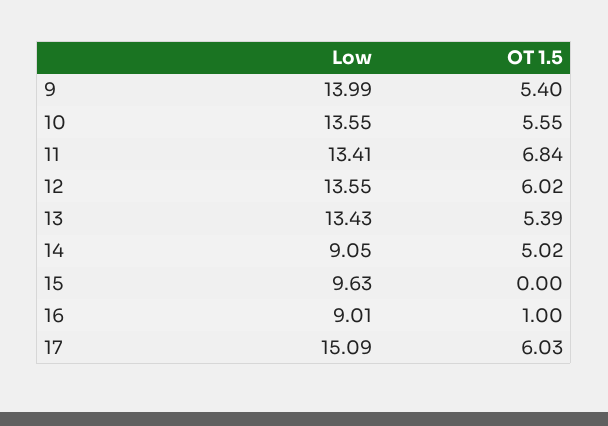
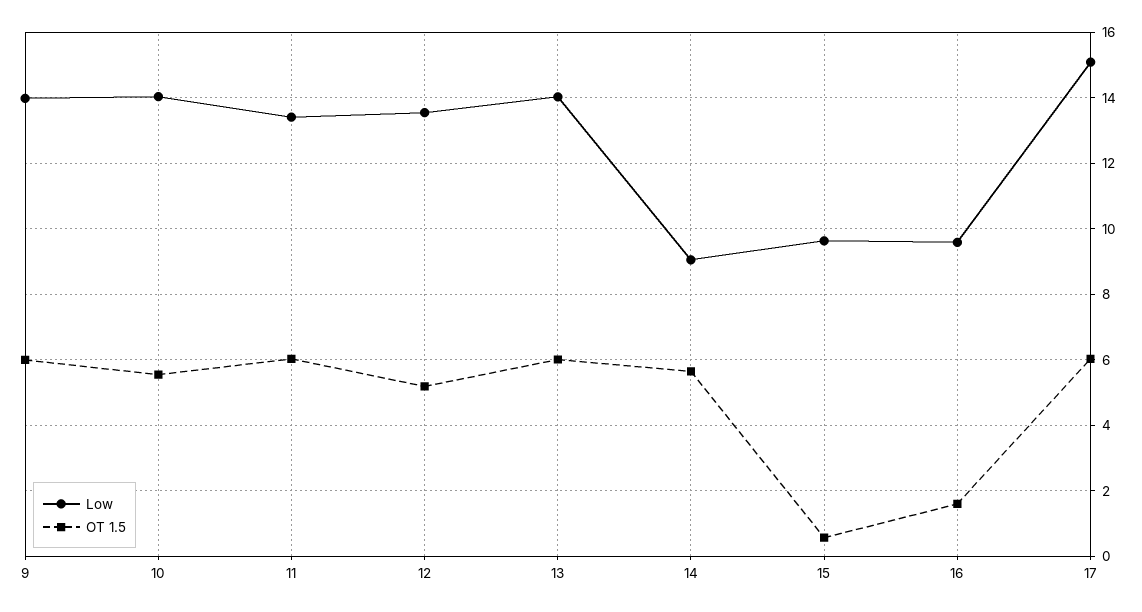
OT 1.5, 9: 5.4 -> 6
Low, 10: 13.55 -> 14
OT 1.5, 11: 6.84 -> 6
OT 1.5, 12: 6.02 -> 5.2
Low, 13: 13.43 -> 14
OT 1.5, 13: 5.39 -> 6
OT 1.5, 14: 5.02 -> 5.6
OT 1.5, 15: 0 -> 0.6
Low, 16: 9.01 -> 9.6
OT 1.5, 16: 1 -> 1.6

